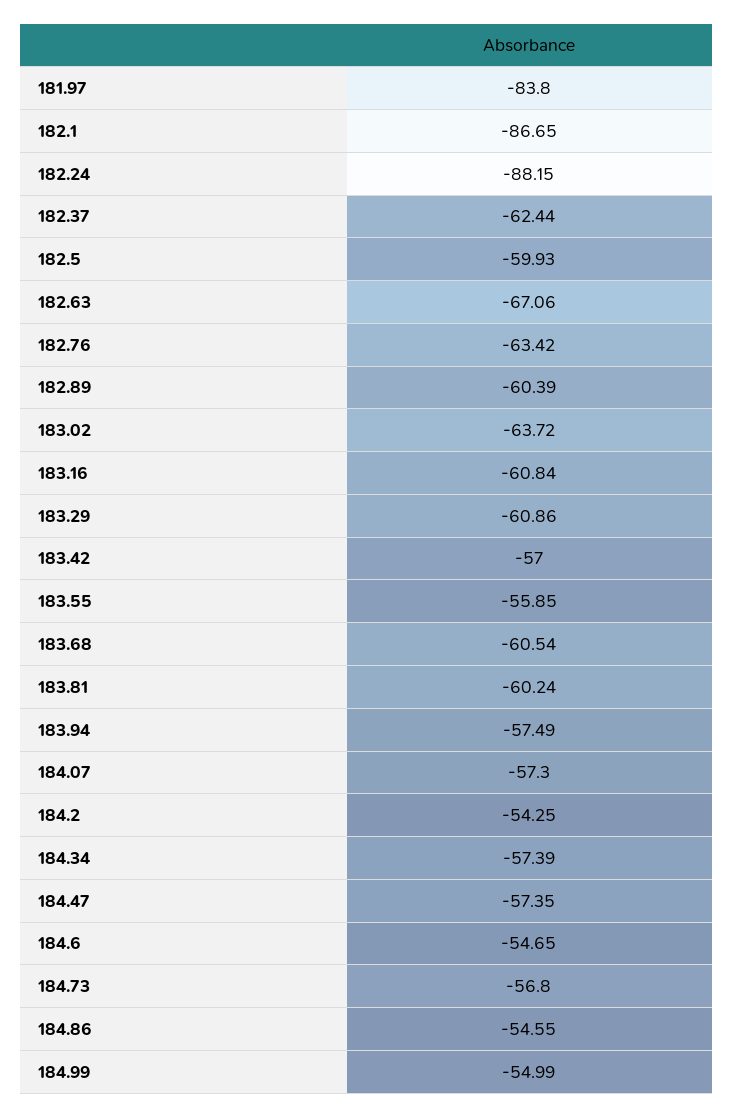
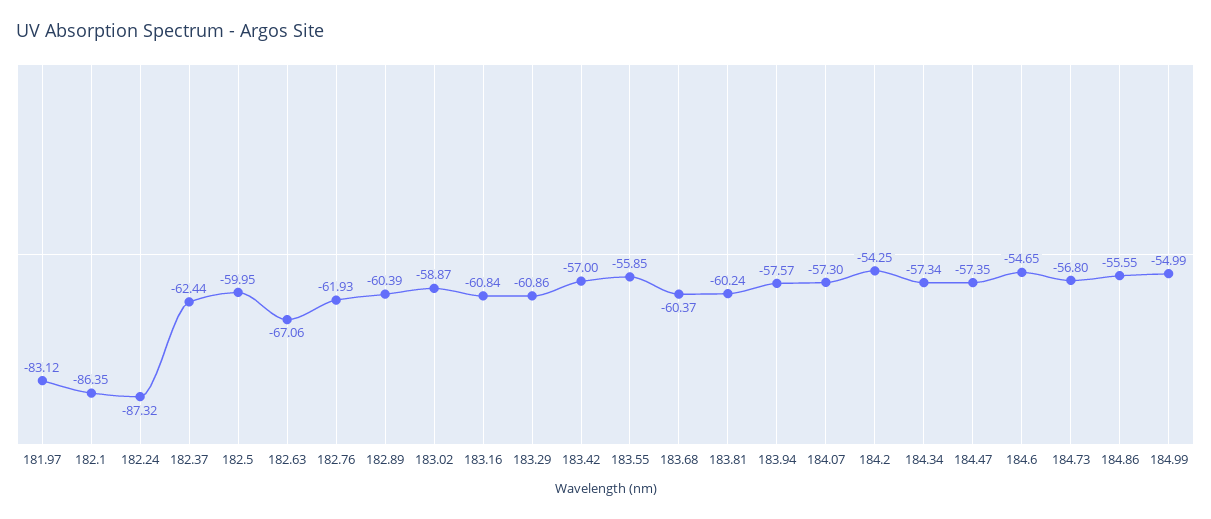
181.97: -83.8 -> -83.12
182.1: -86.65 -> -86.35
182.24: -88.15 -> -87.32
182.5: -59.93 -> -59.95
182.76: -63.42 -> -61.93
183.02: -63.72 -> -58.87
183.68: -60.54 -> -60.37
183.94: -57.49 -> -57.57
184.34: -57.39 -> -57.34
184.86: -54.55 -> -55.55

